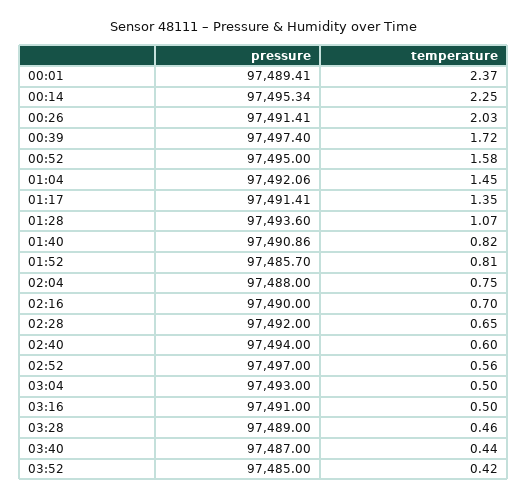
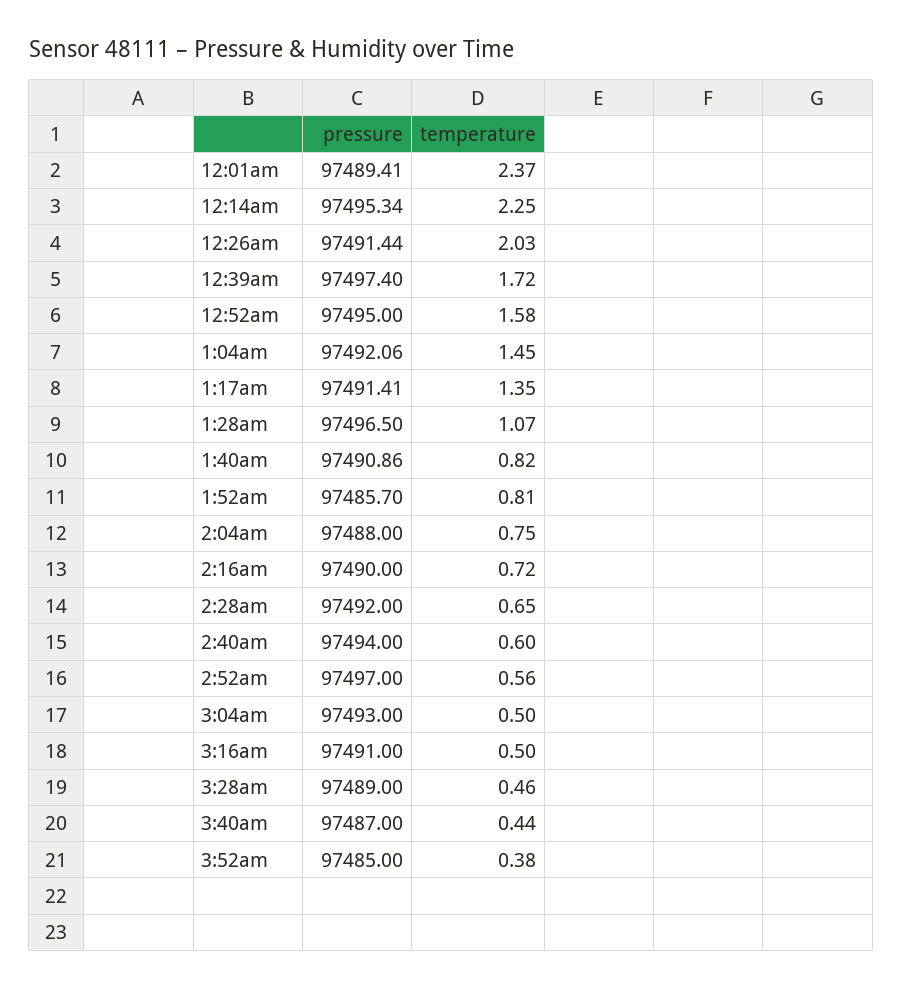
pressure, 00:26: 97491.41 -> 97491.44
pressure, 01:28: 97493.6 -> 97496.5
temperature, 02:16: 0.7 -> 0.72
temperature, 03:52: 0.42 -> 0.38

